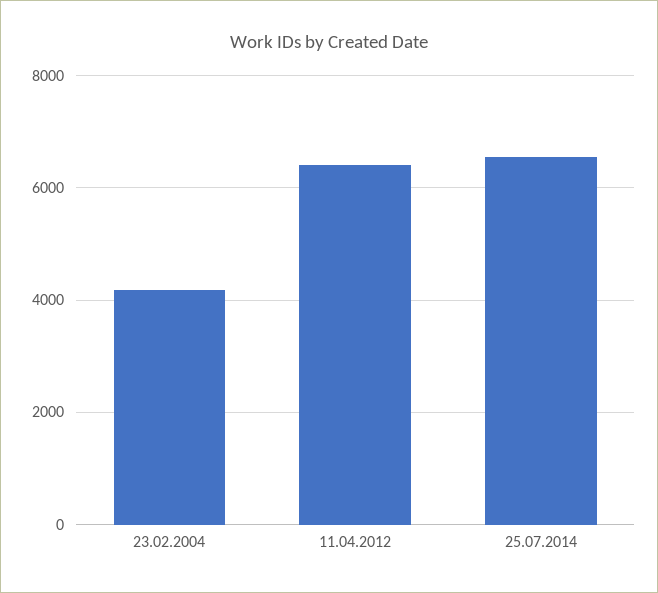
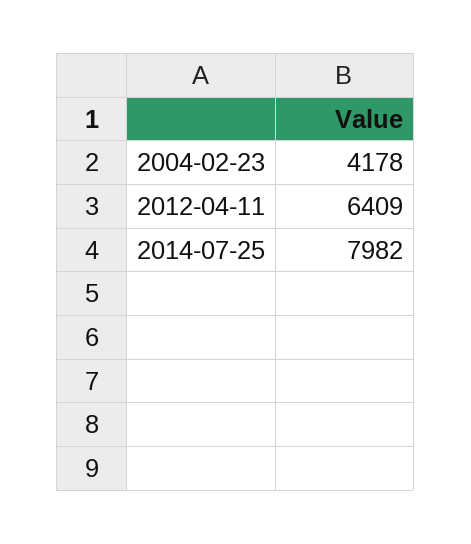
25.07.2014: 6600 -> 7982

